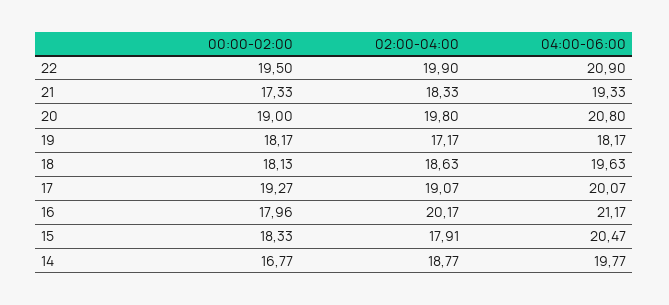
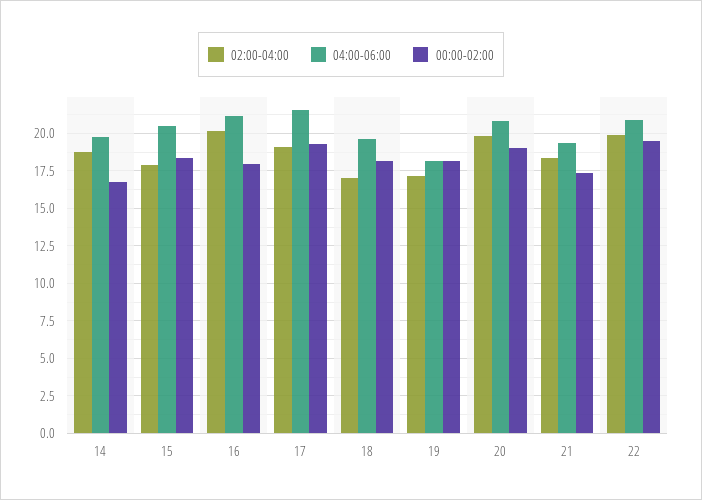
02:00-04:00, 18: 18.63 -> 17
04:00-06:00, 17: 20.07 -> 21.5

